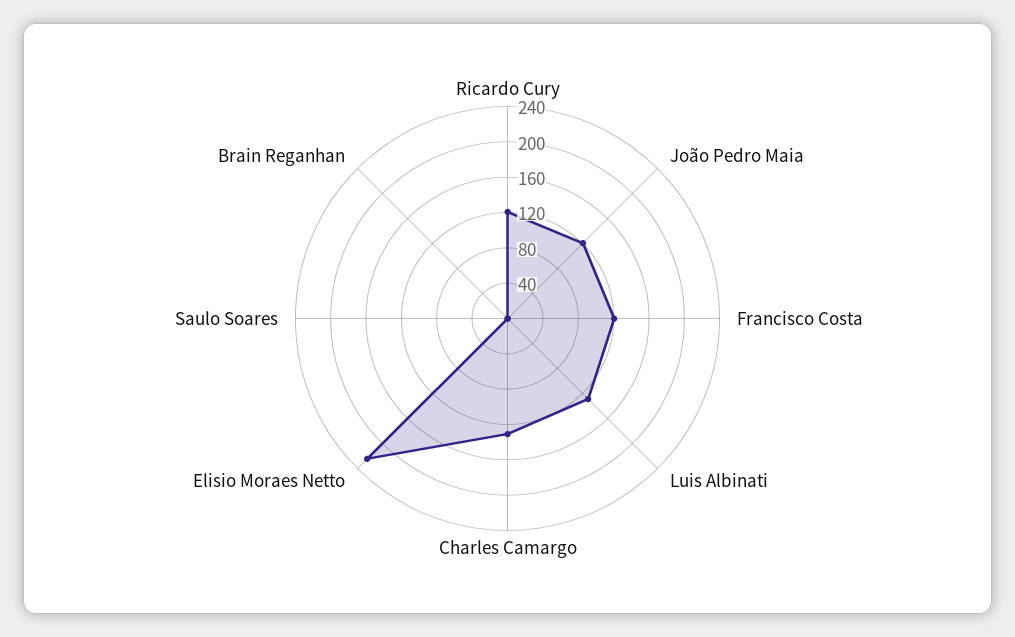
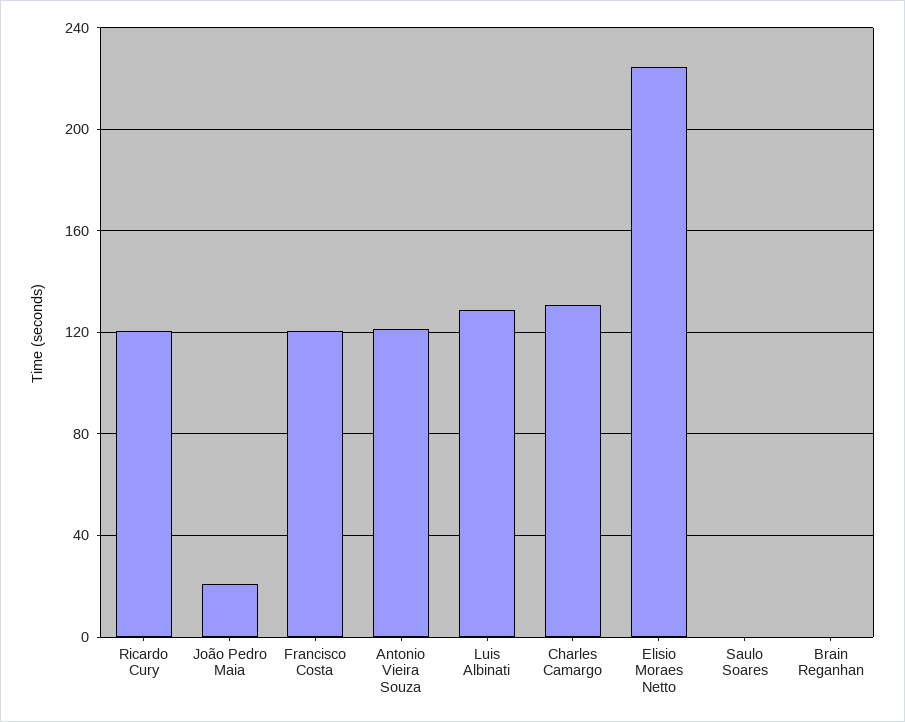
João Pedro Maia: 120 -> 20
Antonio Vieira Souza: none -> 120

